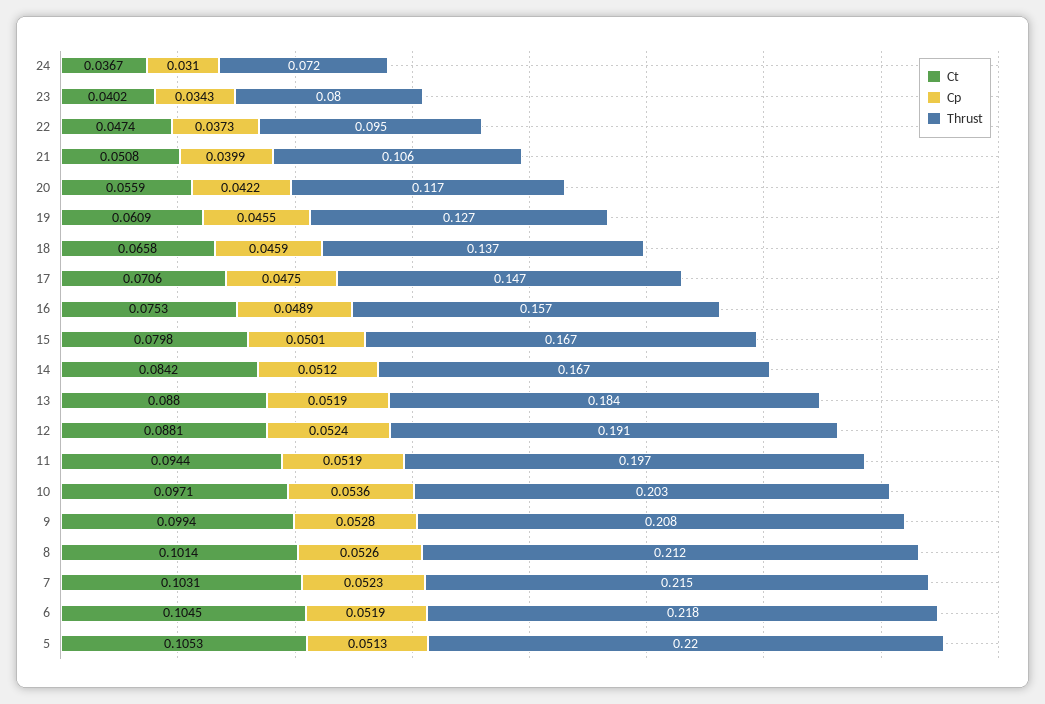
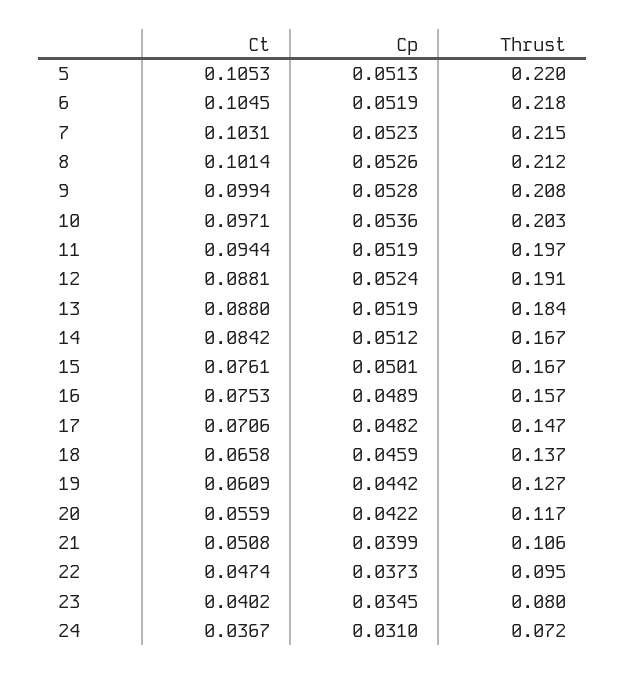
Cp, 23: 0.0343 -> 0.0345
Cp, 19: 0.0455 -> 0.0442
Cp, 17: 0.0475 -> 0.0482
Ct, 15: 0.0798 -> 0.0761

